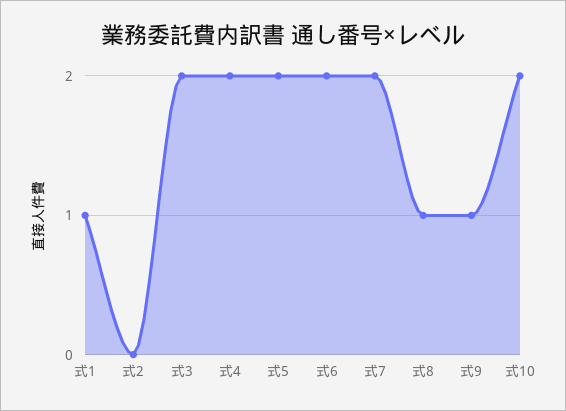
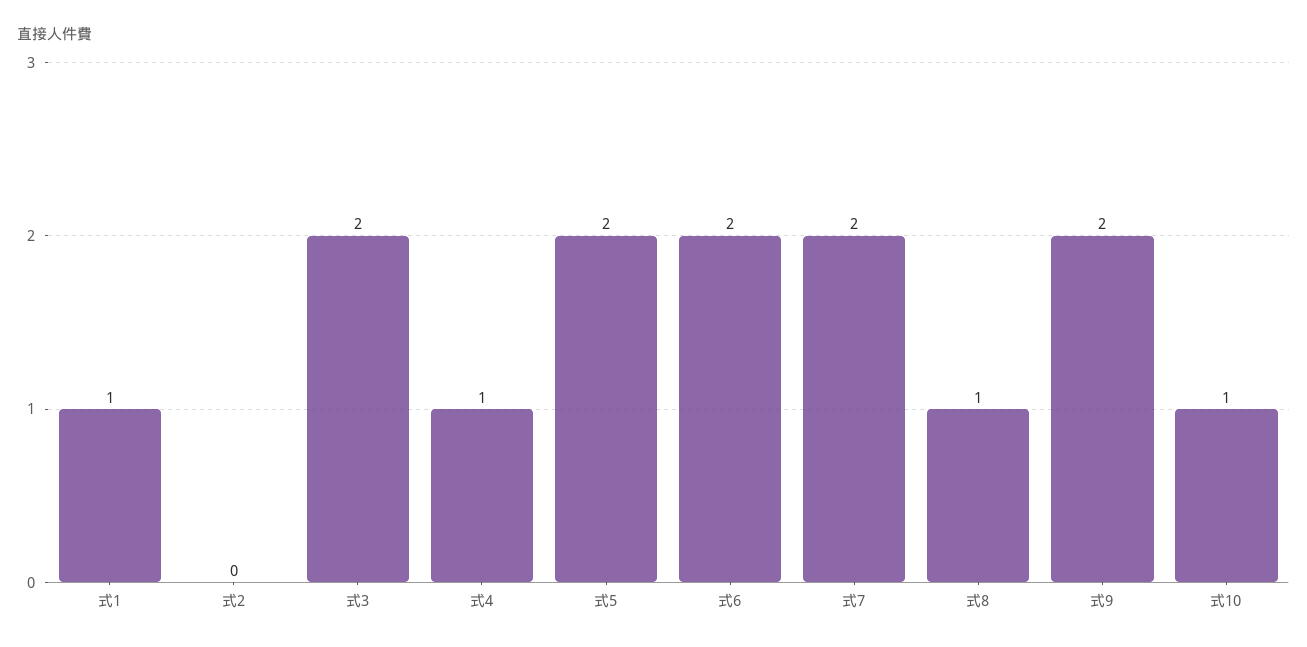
式4: 2 -> 1
式9: 1 -> 2
式10: 2 -> 1

